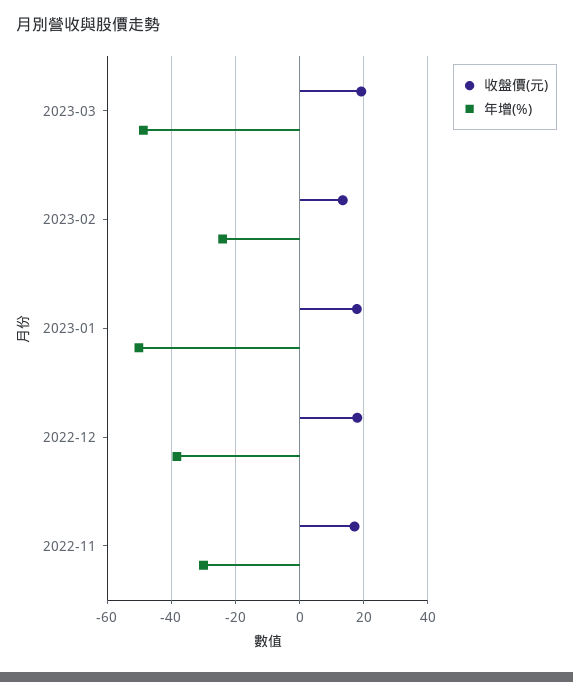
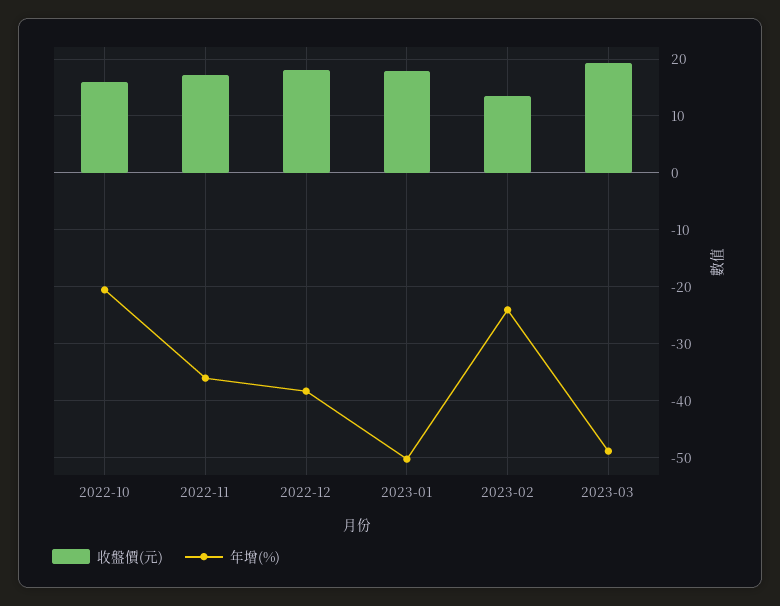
年增(%), 2022-11: -30 -> -36
收盤價(元), 2022-10: none -> 16
年增(%), 2022-10: none -> -20

